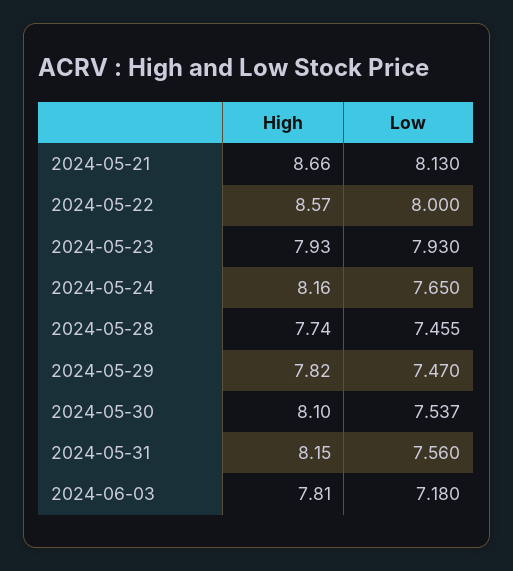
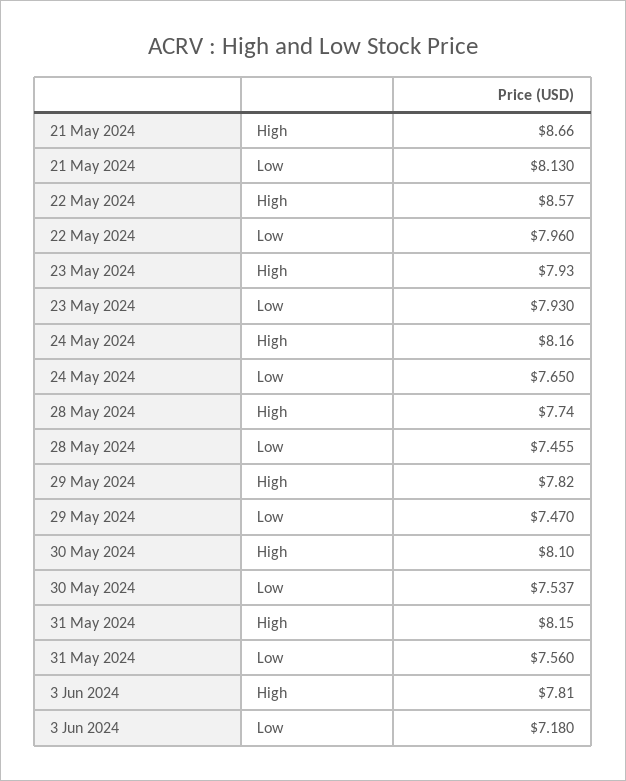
Low, 2024-05-22: 8 -> 7.96

